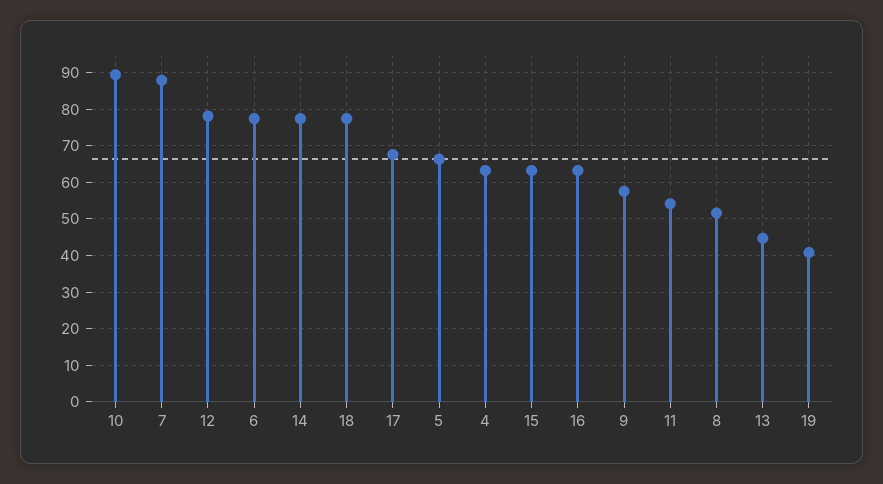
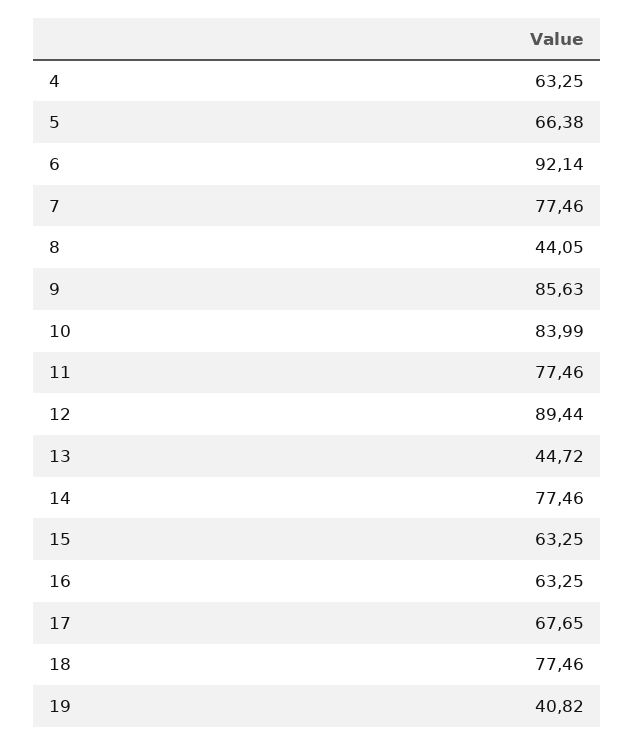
10: 90 -> 83.99
7: 88 -> 77.46
12: 78 -> 89.44
6: 78 -> 92.14
9: 58 -> 85.63
11: 54 -> 77.46
8: 52 -> 44.05

